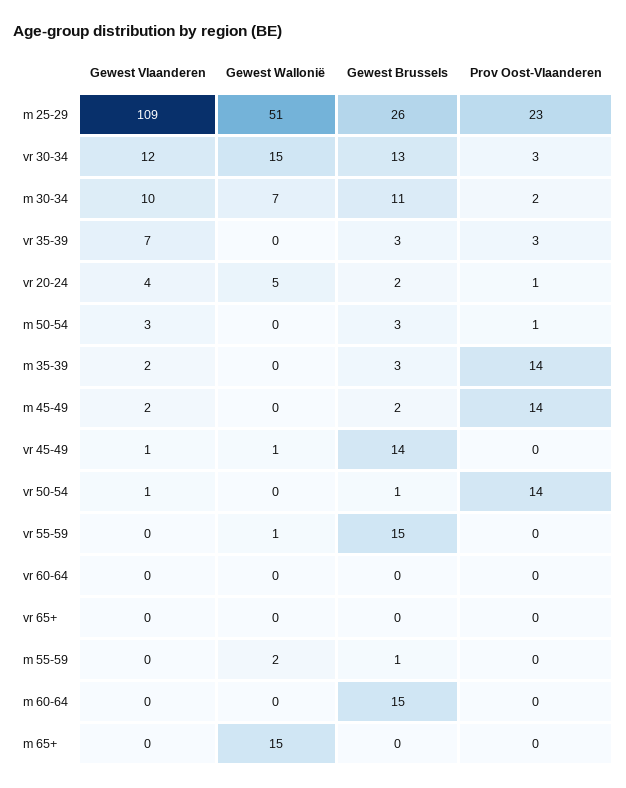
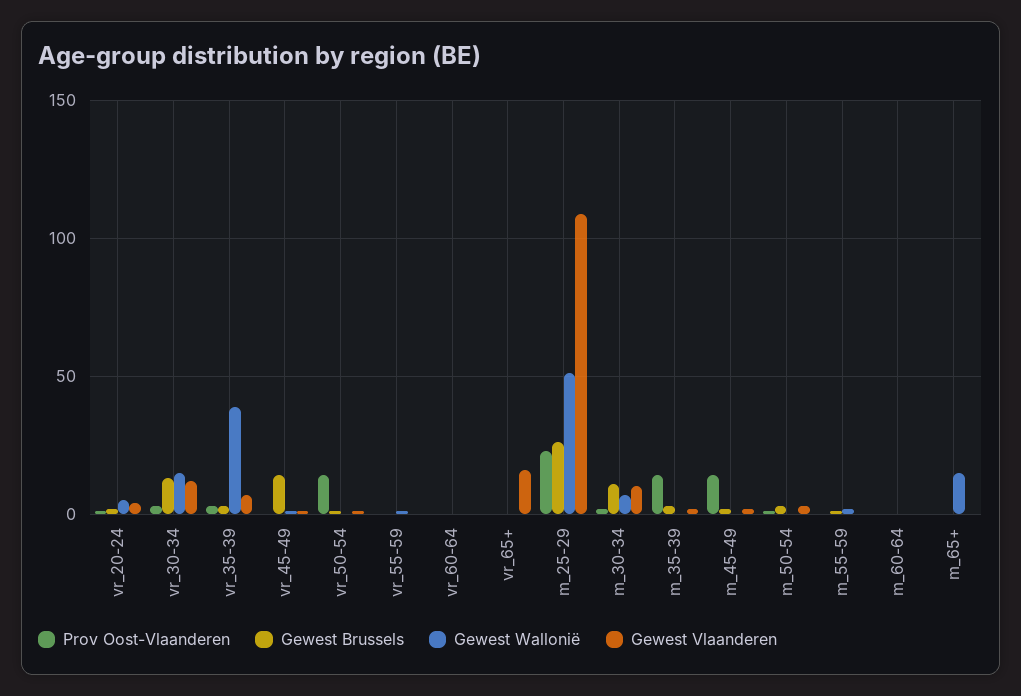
Gewest Wallonië, vr 35-39: 0 -> 40
Gewest Brussels, vr 55-59: 15 -> 0
Gewest Vlaanderen, vr 65+: 0 -> 15
Gewest Brussels, m 60-64: 15 -> 0

